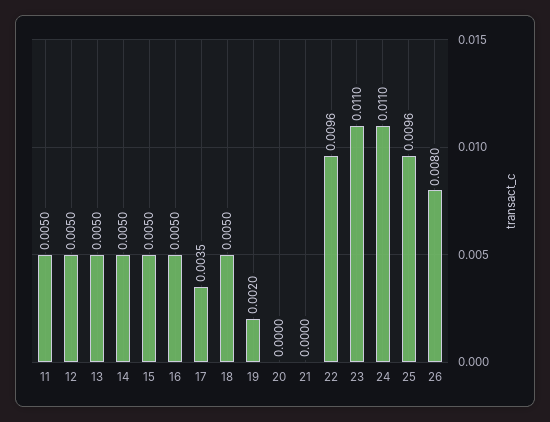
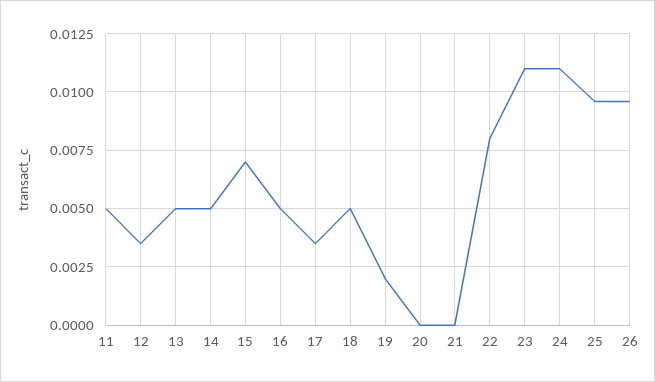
12: 0.005 -> 0.0035
15: 0.005 -> 0.007
22: 0.0096 -> 0.008
26: 0.008 -> 0.0095

